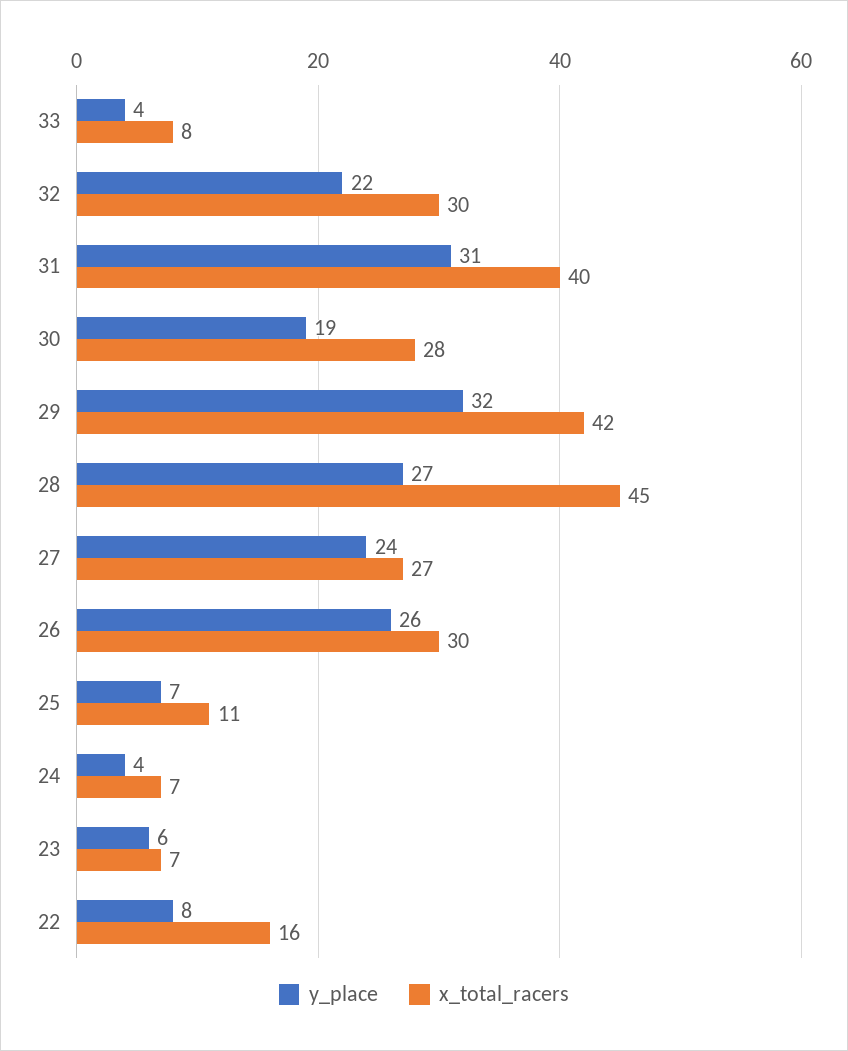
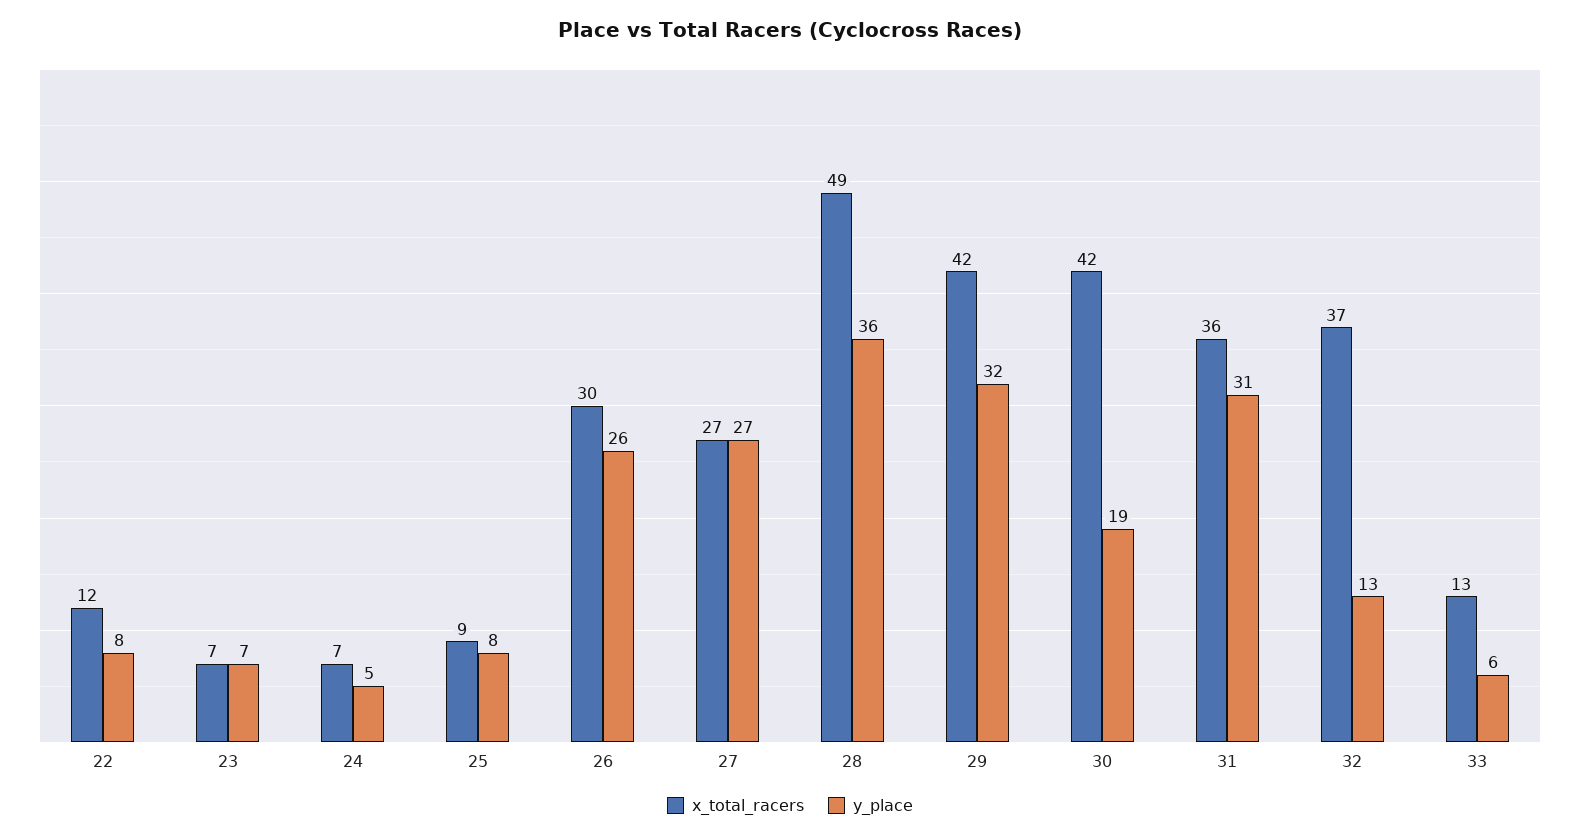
y_place, 33: 4 -> 6
x_total_racers, 33: 8 -> 13
y_place, 32: 22 -> 13
x_total_racers, 32: 30 -> 37
x_total_racers, 31: 40 -> 36
x_total_racers, 30: 28 -> 42
y_place, 28: 27 -> 36
x_total_racers, 28: 45 -> 49
y_place, 27: 24 -> 27
y_place, 25: 7 -> 8
x_total_racers, 25: 11 -> 9
y_place, 24: 4 -> 5
y_place, 23: 6 -> 7
x_total_racers, 22: 16 -> 12

